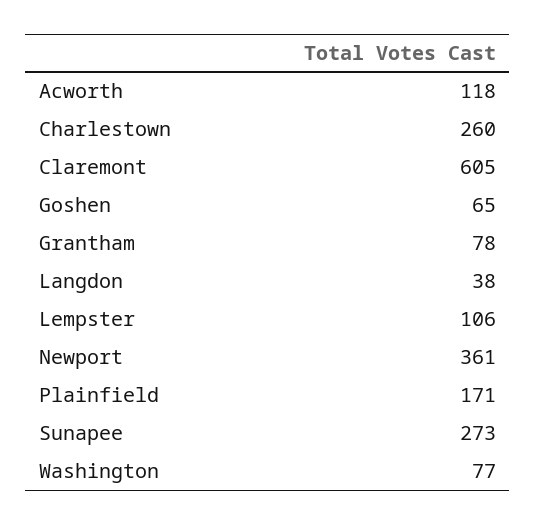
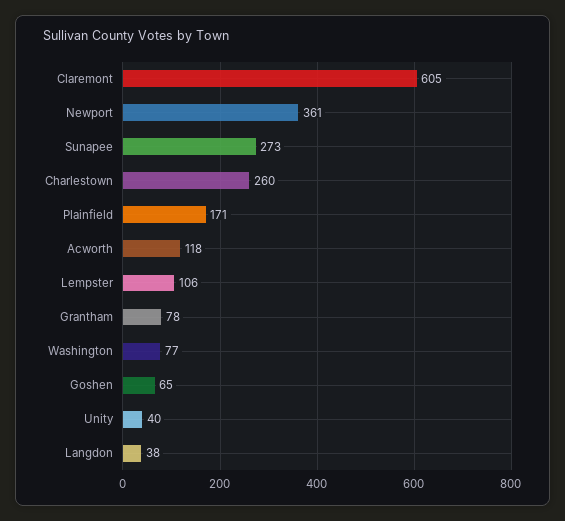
Unity: none -> 40

